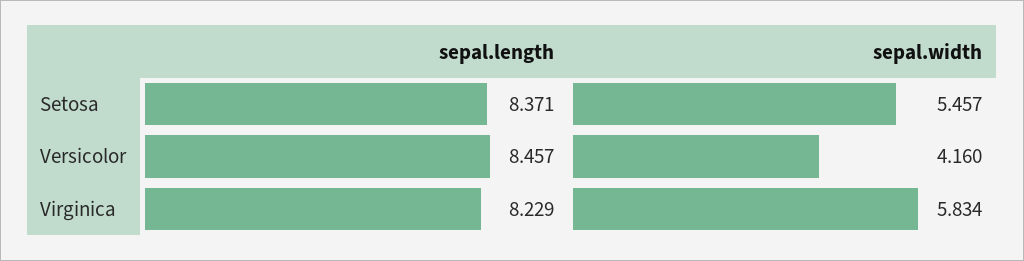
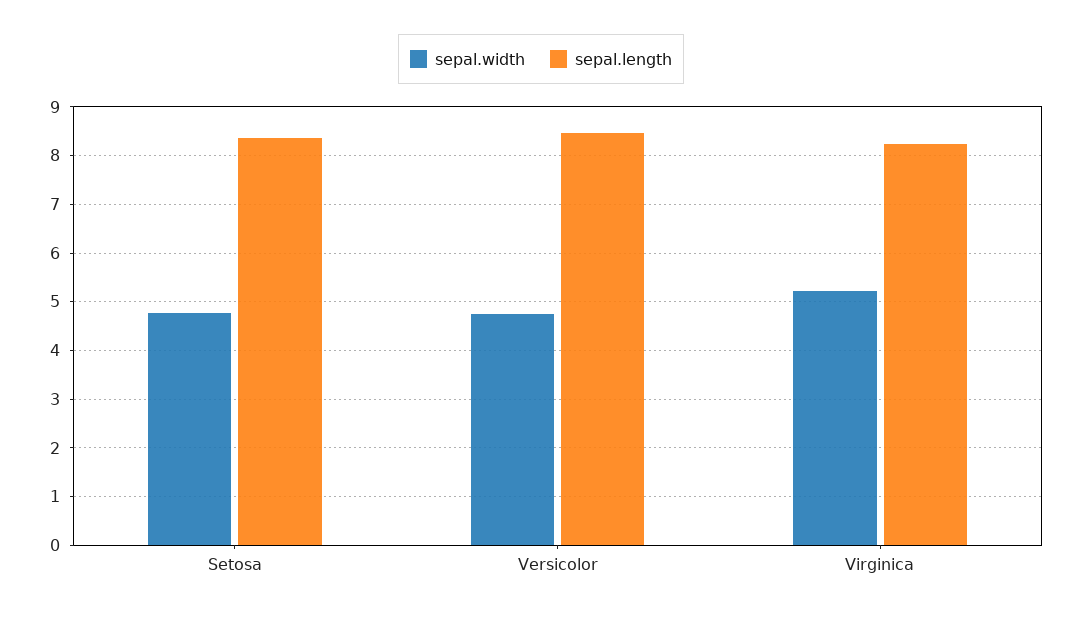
sepal.width, Setosa: 5.457 -> 4.8
sepal.width, Versicolor: 4.16 -> 4.8
sepal.width, Virginica: 5.834 -> 5.2

